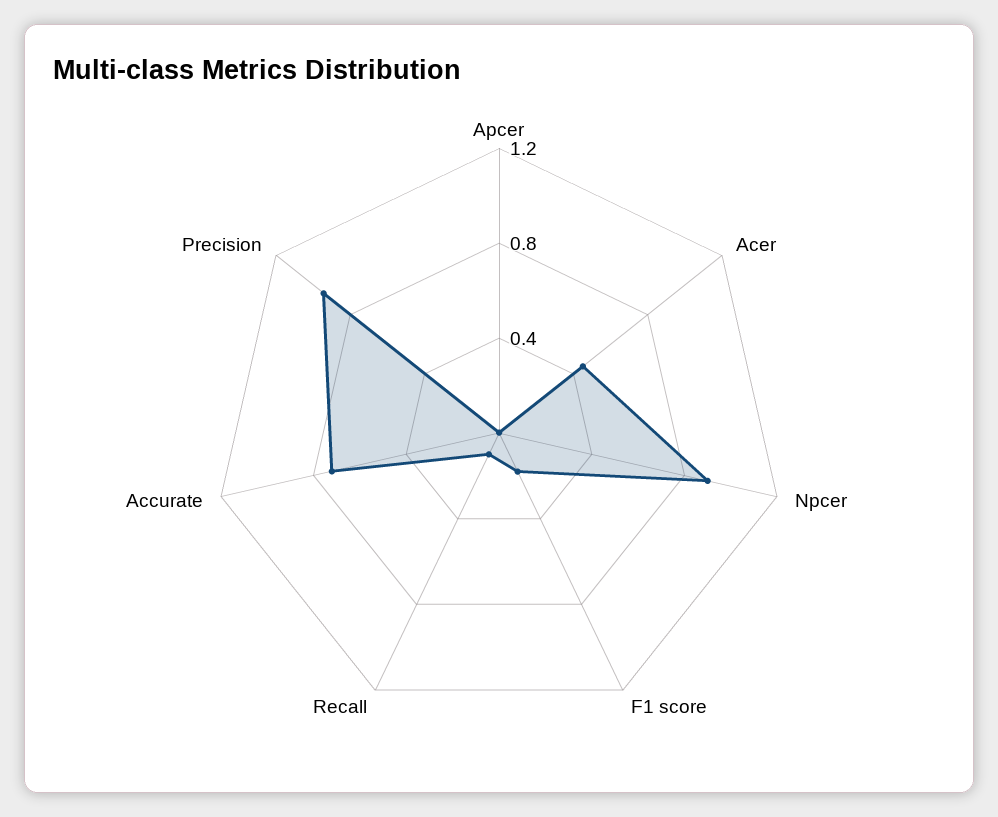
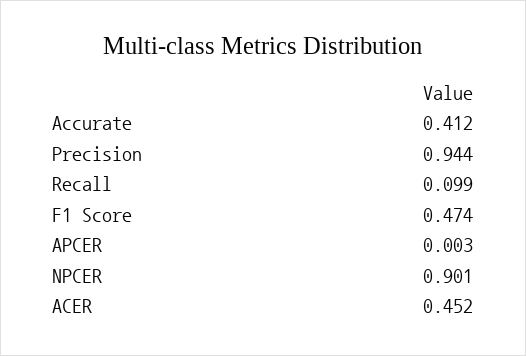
F1 score: 0.2 -> 0.474
Accurate: 0.7 -> 0.412

